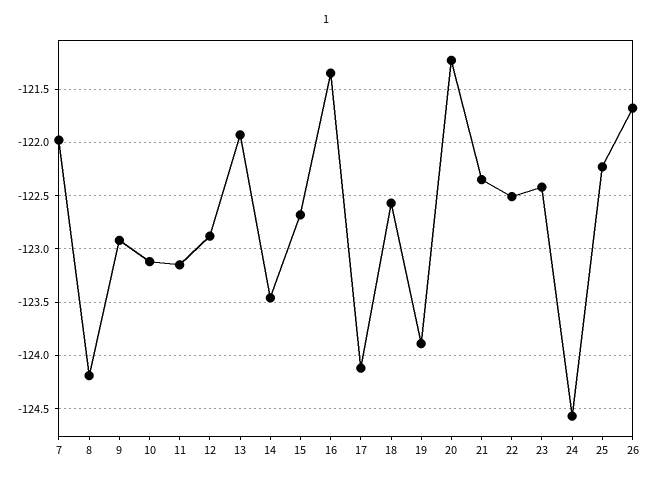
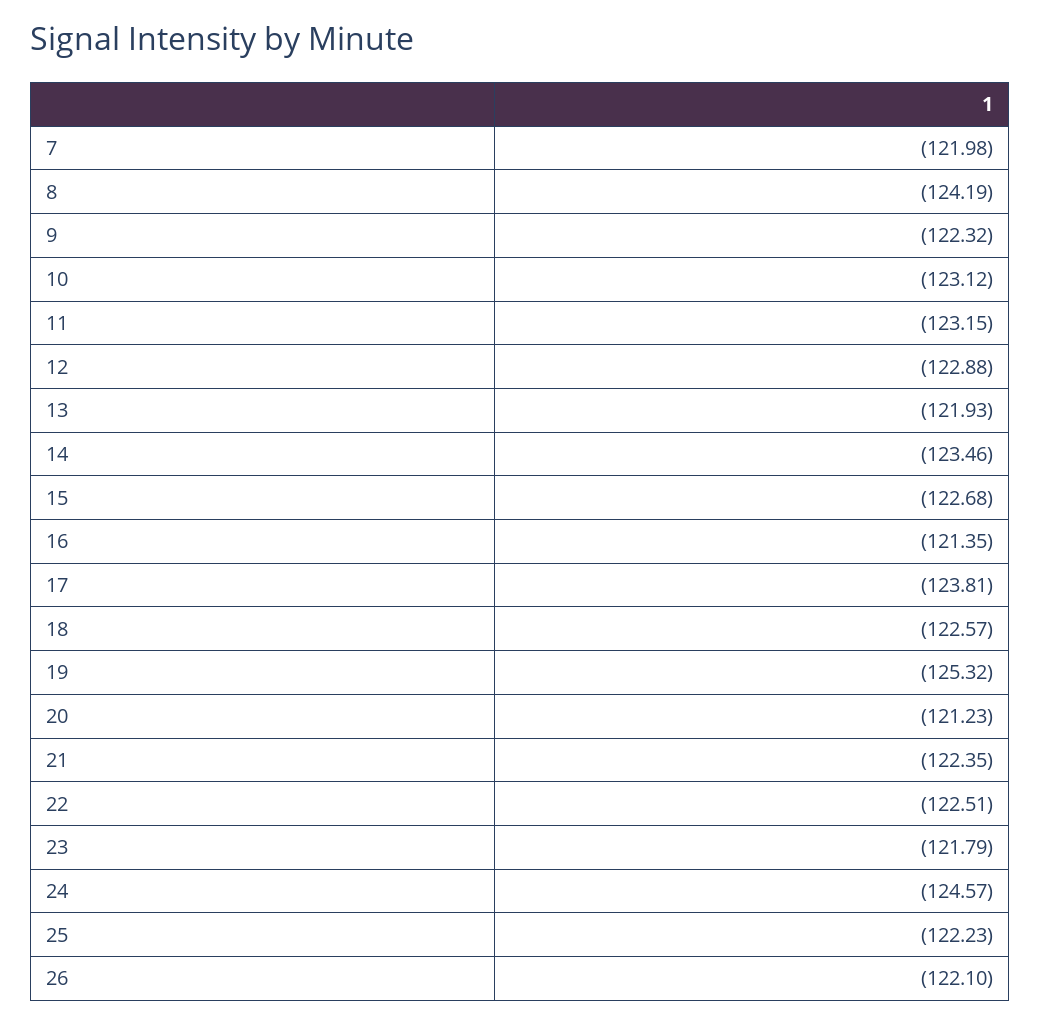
9: -122.9 -> -122.32
17: -124.1 -> -123.81
19: -123.9 -> -125.32
23: -122.4 -> -121.79
26: -121.7 -> -122.1

